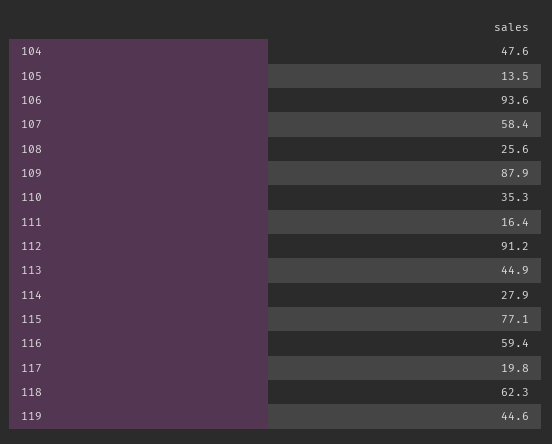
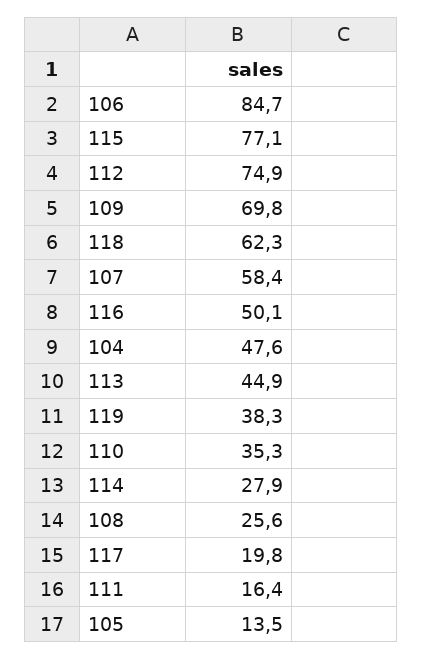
106: 93.6 -> 84.7
109: 87.9 -> 69.8
112: 91.2 -> 74.9
116: 59.4 -> 50.1
119: 44.6 -> 38.3

